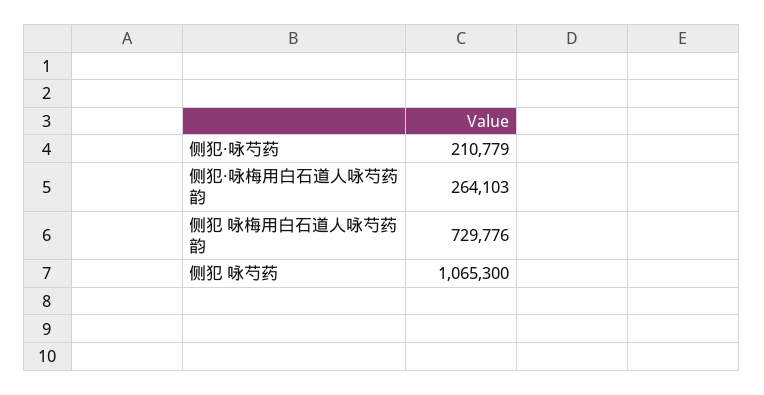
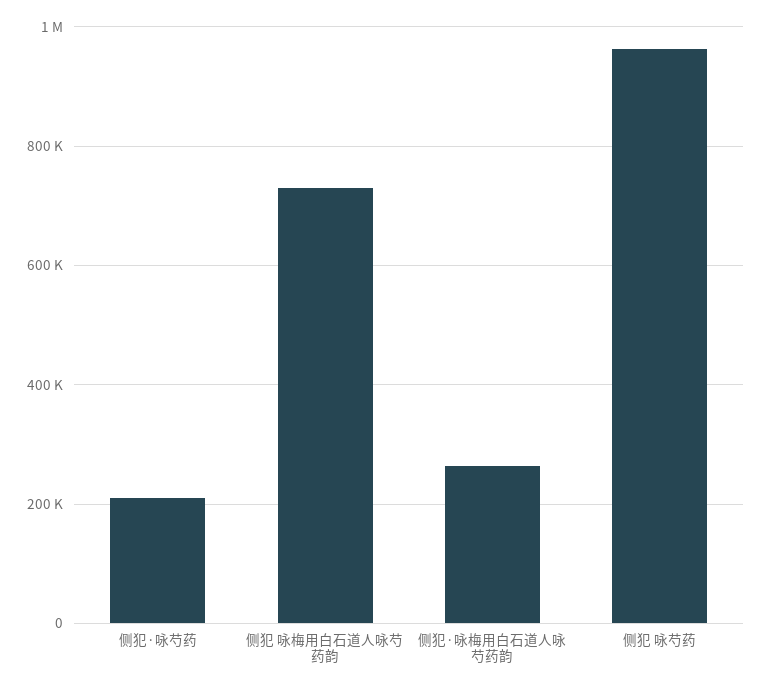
侧犯 咏芍药: 1065300 -> 960000

